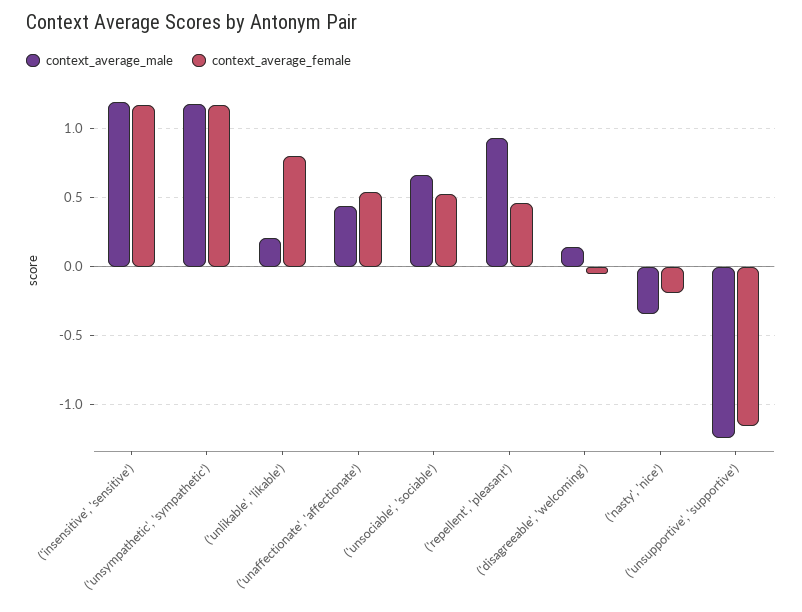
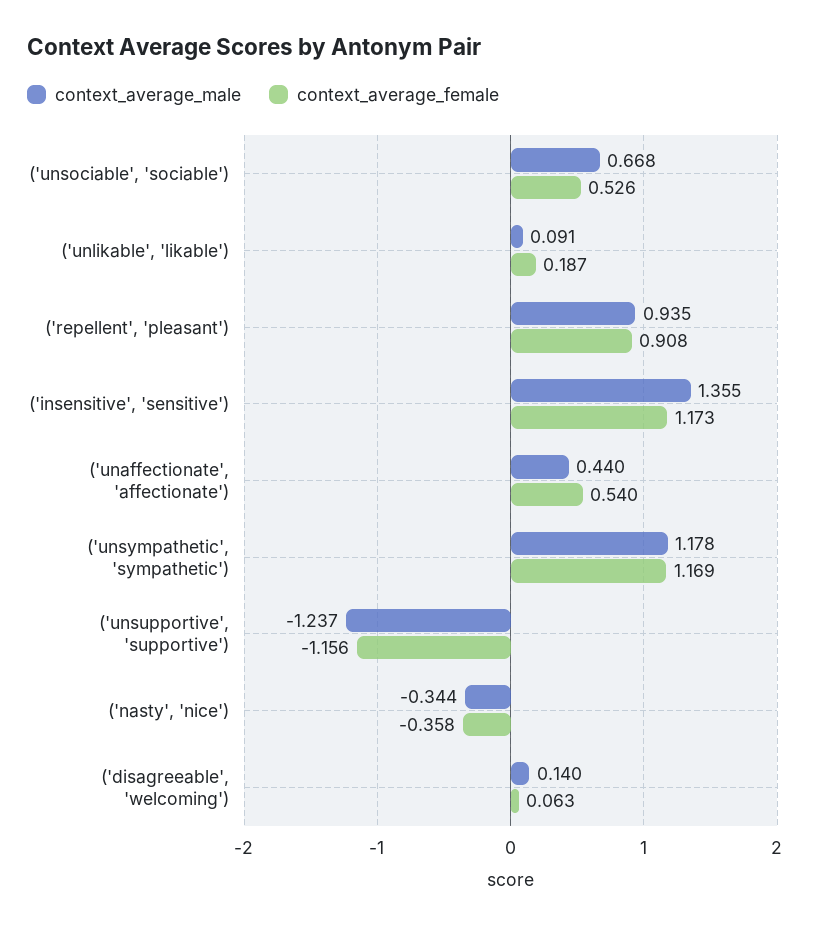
context_average_male, ('insensitive', 'sensitive'): 1.2 -> 1.355
context_average_male, ('unlikable', 'likable'): 0.2 -> 0.091
context_average_female, ('unlikable', 'likable'): 0.8 -> 0.187
context_average_female, ('repellent', 'pleasant'): 0.45 -> 0.908
context_average_female, ('disagreeable', 'welcoming'): -0.05 -> 0.063
context_average_female, ('nasty', 'nice'): -0.2 -> -0.358

